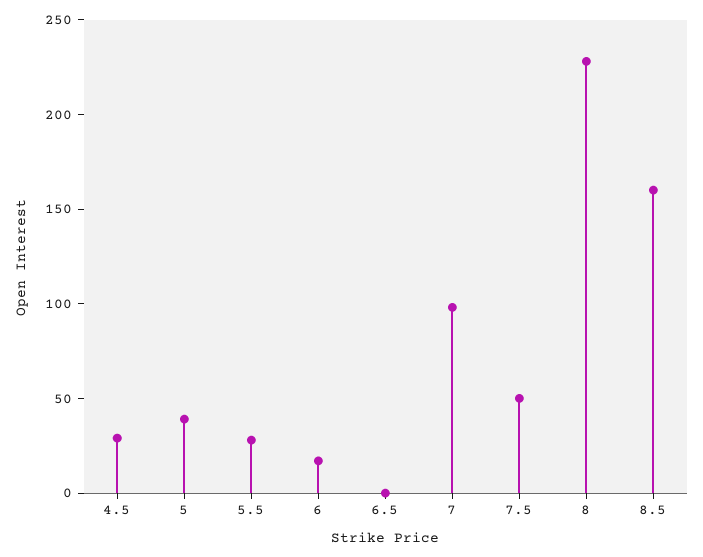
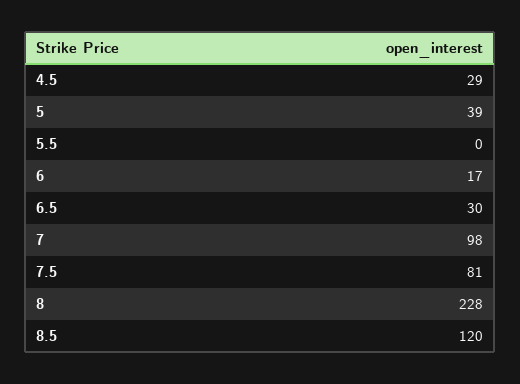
5.5: 30 -> 0
6.5: 0 -> 30
7.5: 50 -> 81
8.5: 160 -> 120

